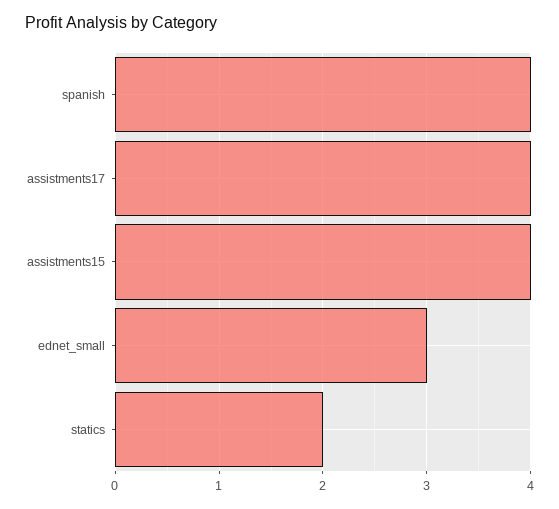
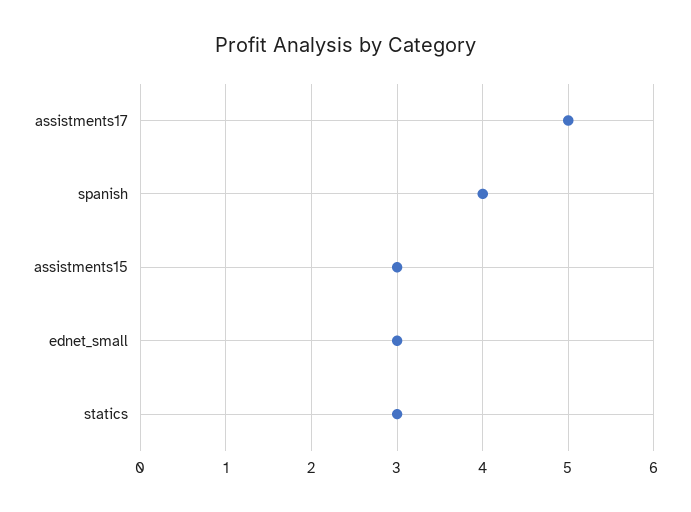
assistments17: 4 -> 5
assistments15: 4 -> 3
statics: 2 -> 3

